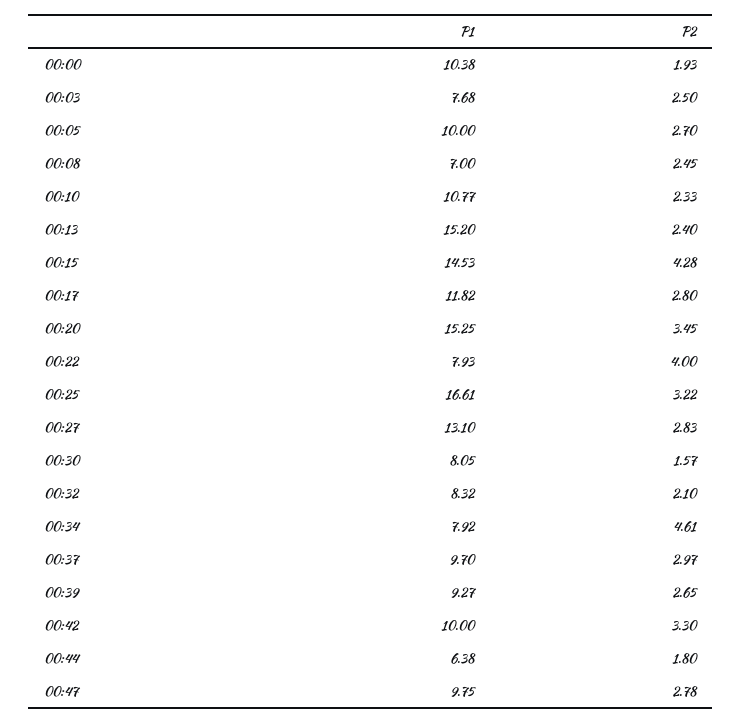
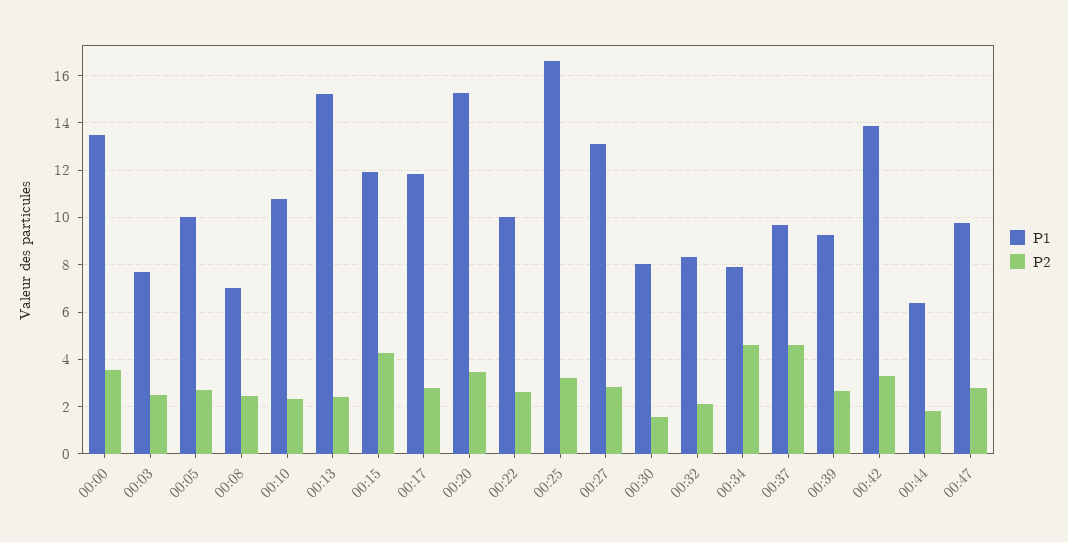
P1, 00:00: 10.38 -> 13.5
P2, 00:00: 1.93 -> 3.5
P1, 00:15: 14.53 -> 12
P1, 00:22: 7.93 -> 10
P2, 00:22: 4 -> 2.5
P2, 00:37: 2.97 -> 4.5
P1, 00:42: 10 -> 14

